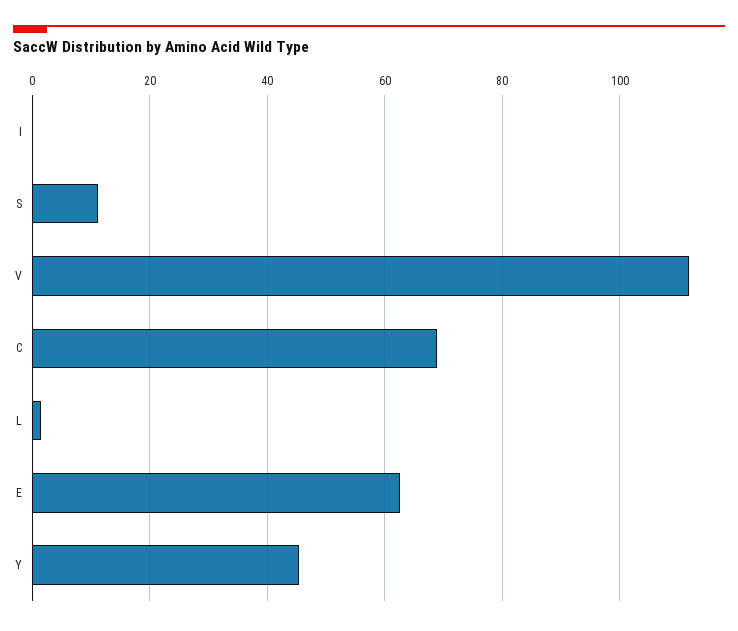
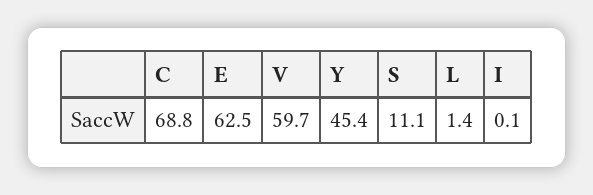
V: 112 -> 59.7

